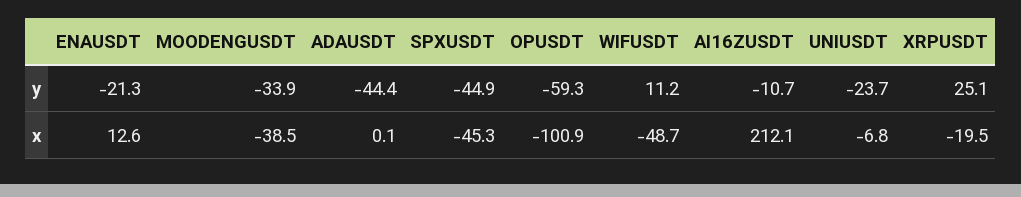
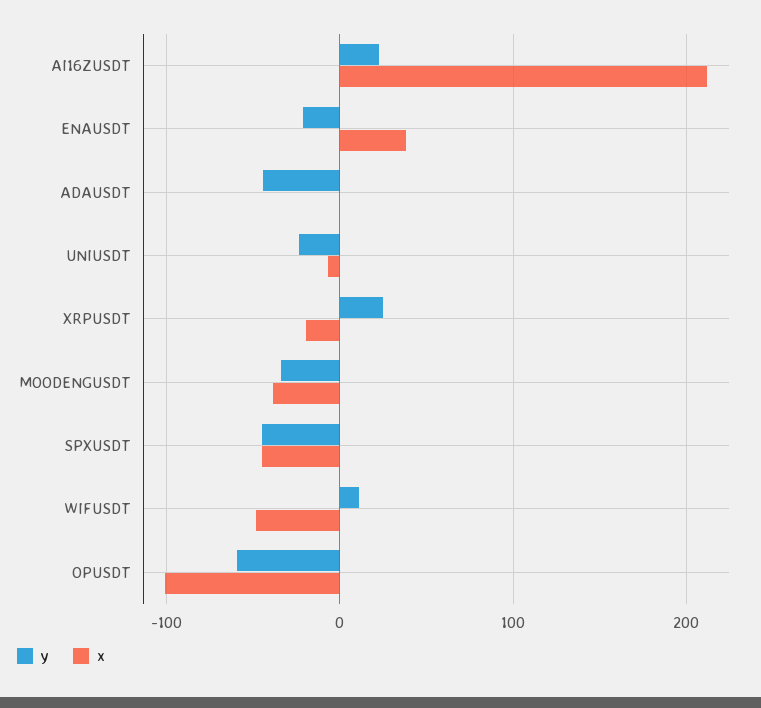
y, AI16ZUSDT: -10.7 -> 20
x, ENAUSDT: 12.6 -> 40

